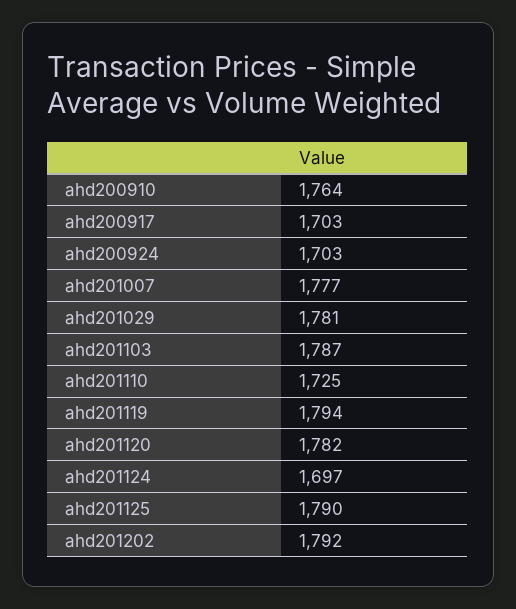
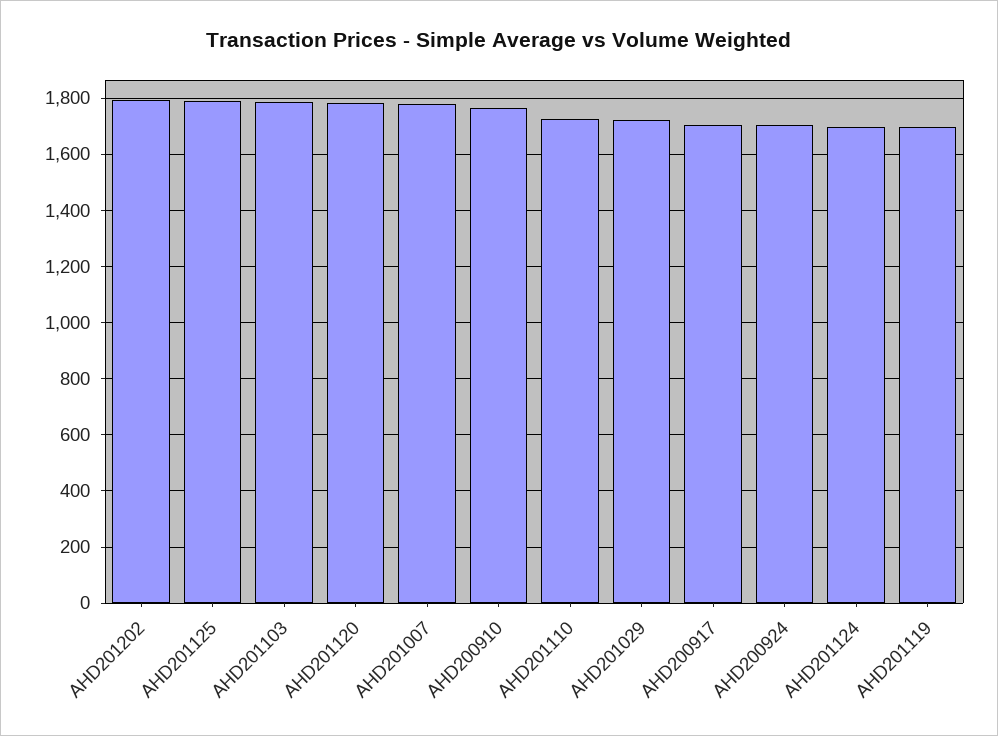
ahd201029: 1781 -> 1725
ahd201119: 1794 -> 1700

